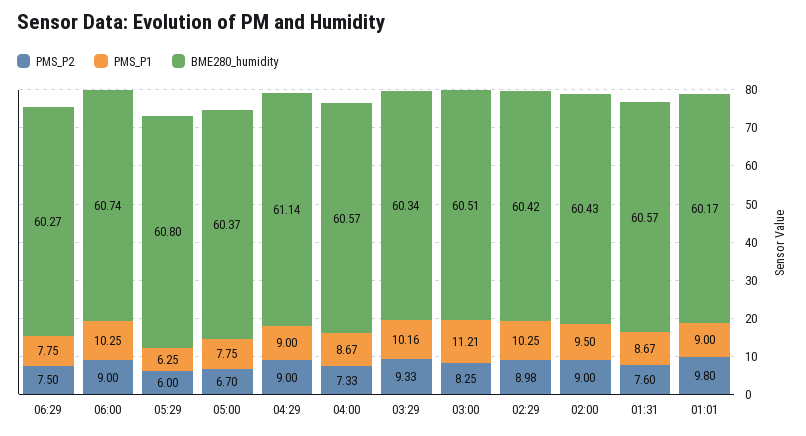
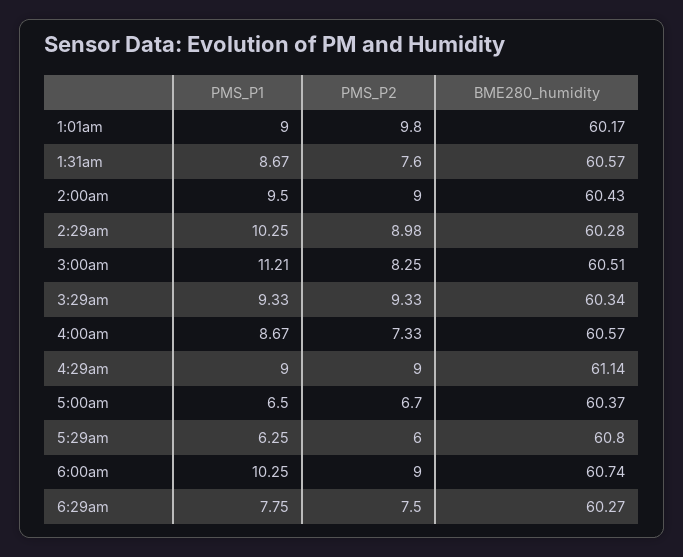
PMS_P1, 05:00: 7.75 -> 6.5
PMS_P1, 03:29: 10.16 -> 9.33
BME280_humidity, 02:29: 60.42 -> 60.28

